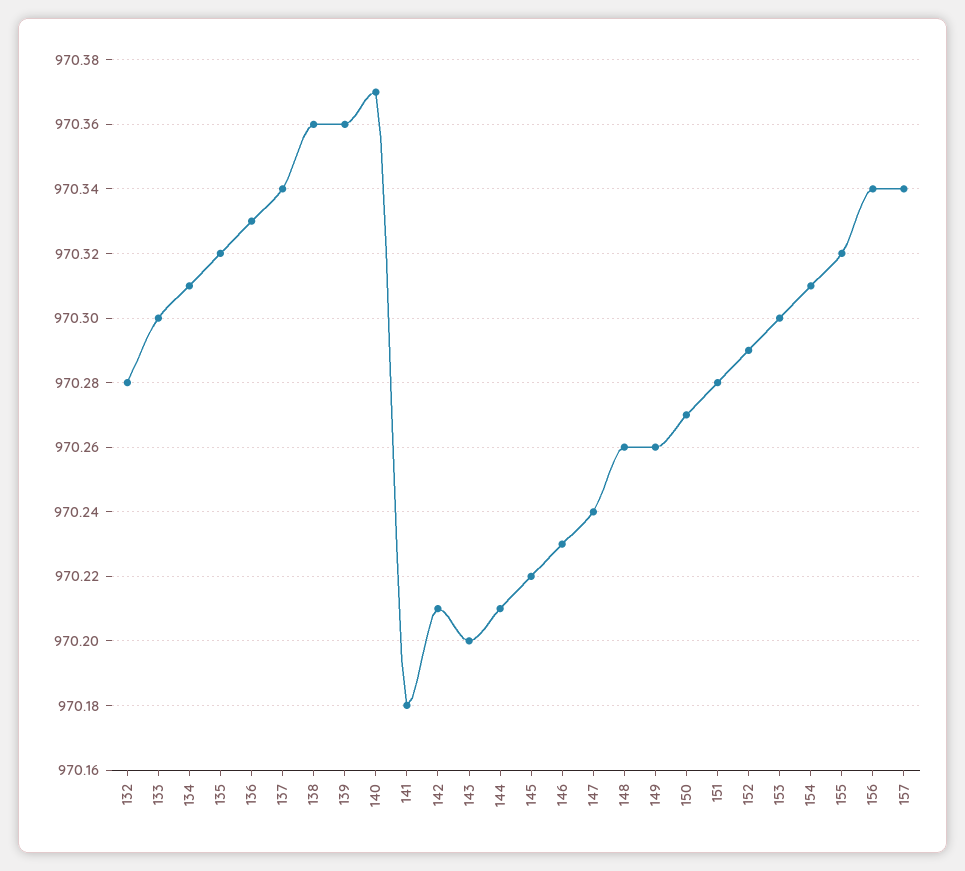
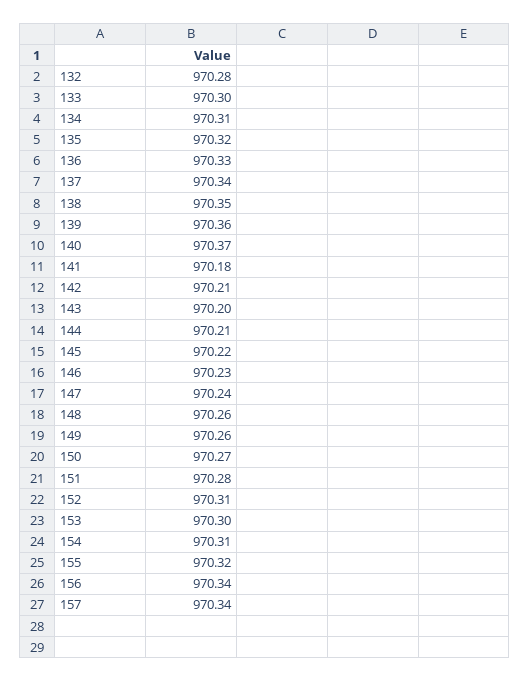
138: 970.36 -> 970.35
152: 970.29 -> 970.31

